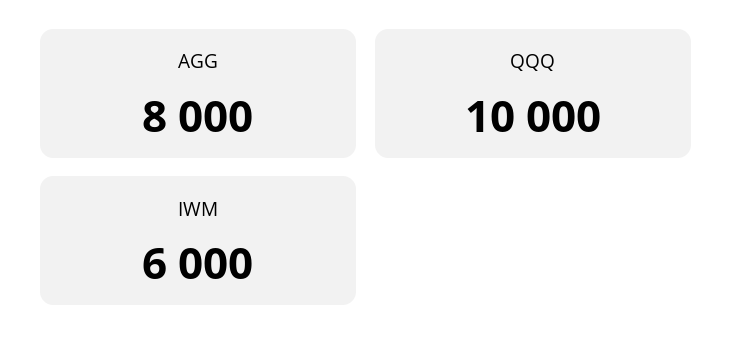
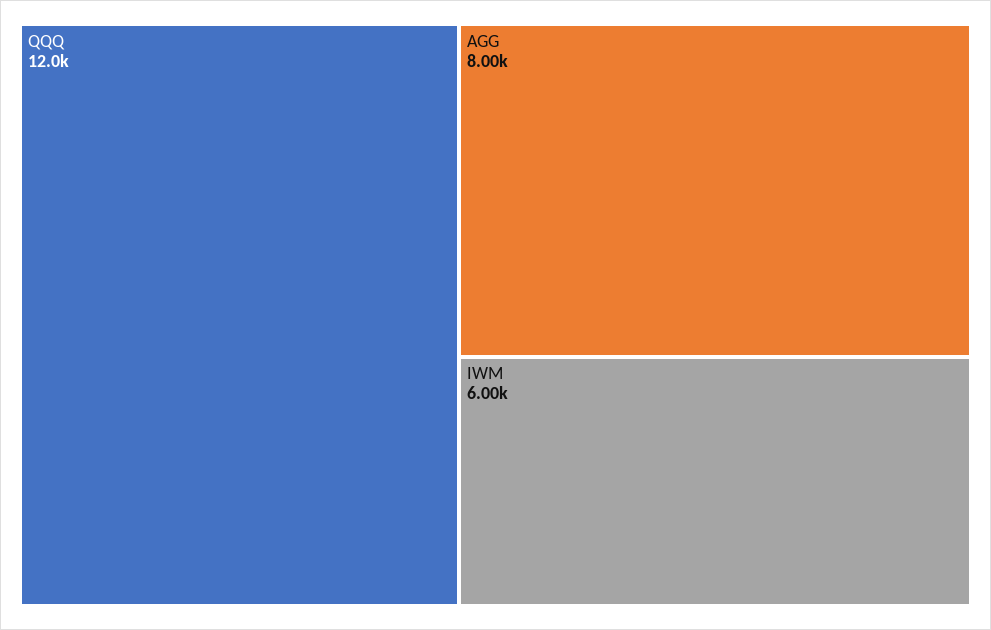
QQQ: 10000 -> 12000

